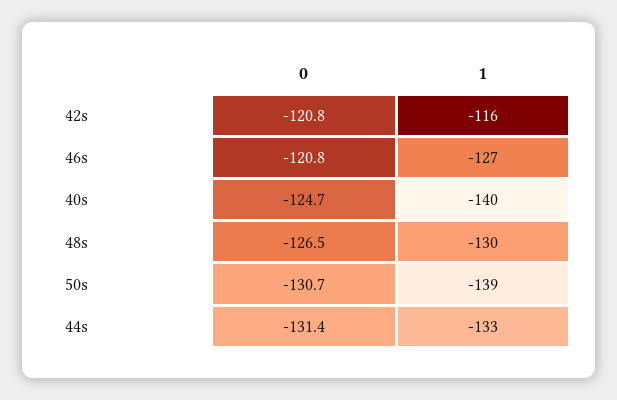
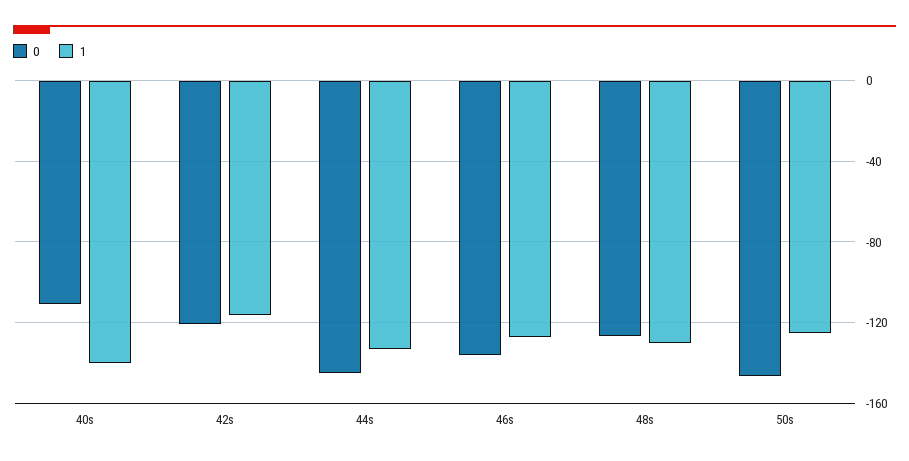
0, 46s: -120.8 -> -135
0, 40s: -124.7 -> -110
0, 50s: -130.7 -> -145
1, 50s: -139 -> -125
0, 44s: -131.4 -> -145

